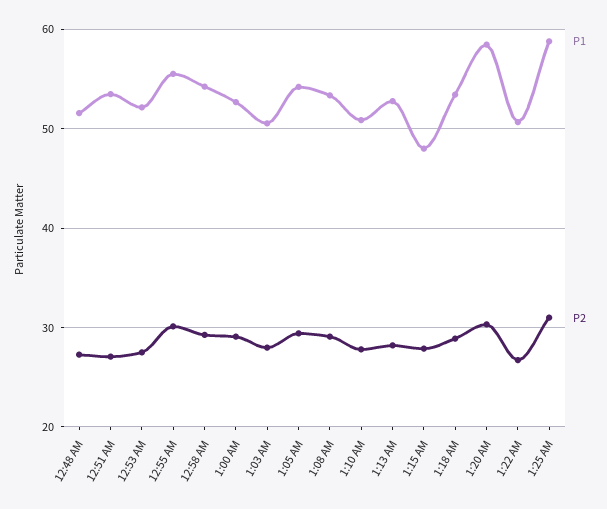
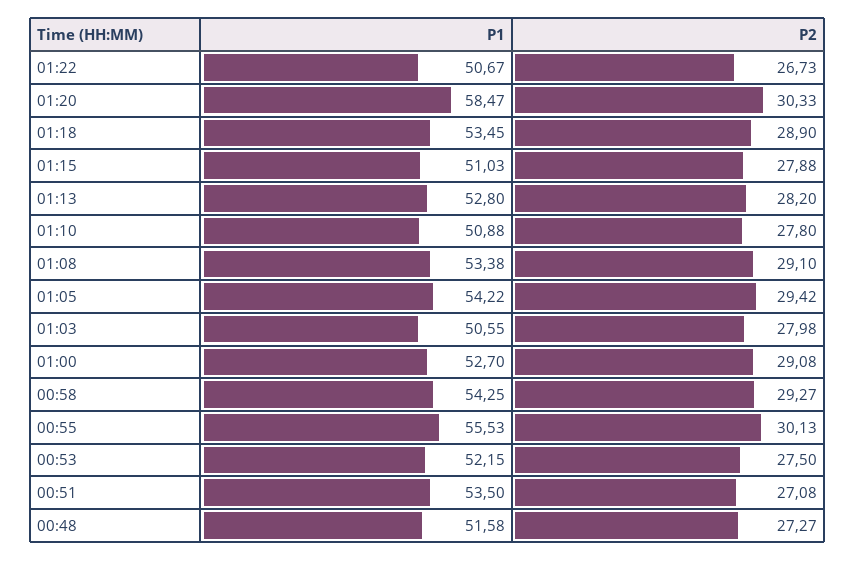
P1, 1:15 AM: 48 -> 51.03
P1, 1:25 AM: 59 -> none
P2, 1:25 AM: 31 -> none

